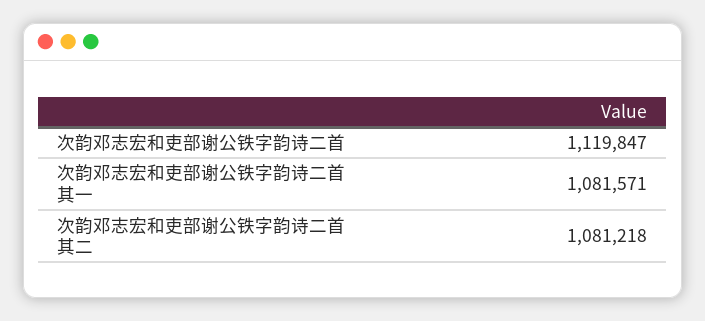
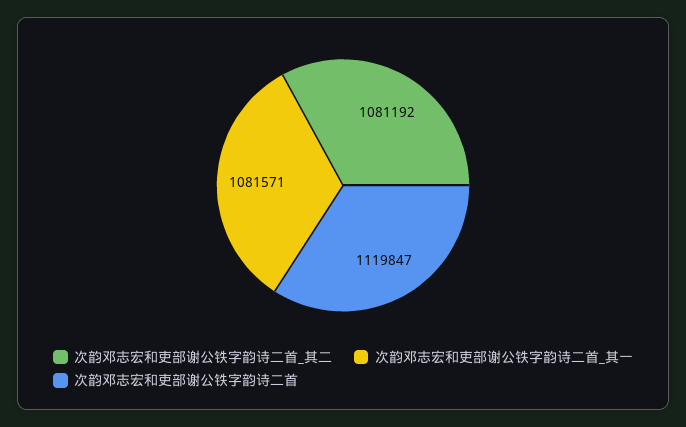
次韵邓志宏和吏部谢公铁字韵诗二首 其二: 1081218 -> 1081192

